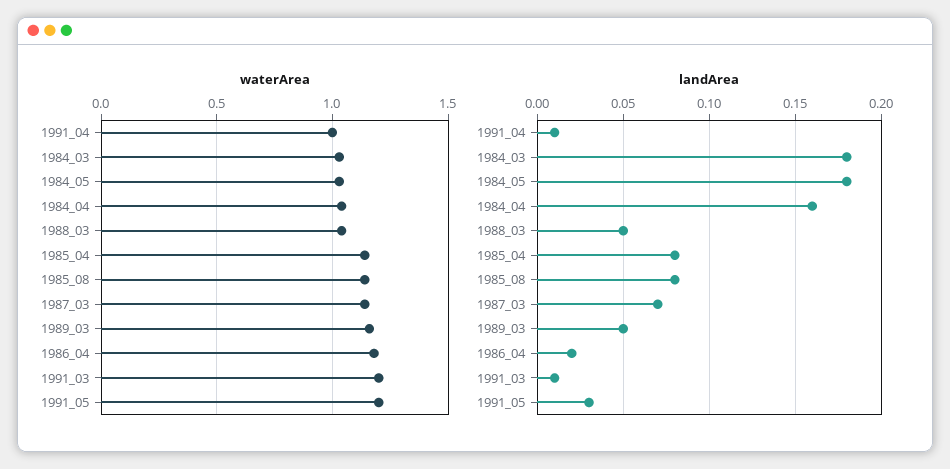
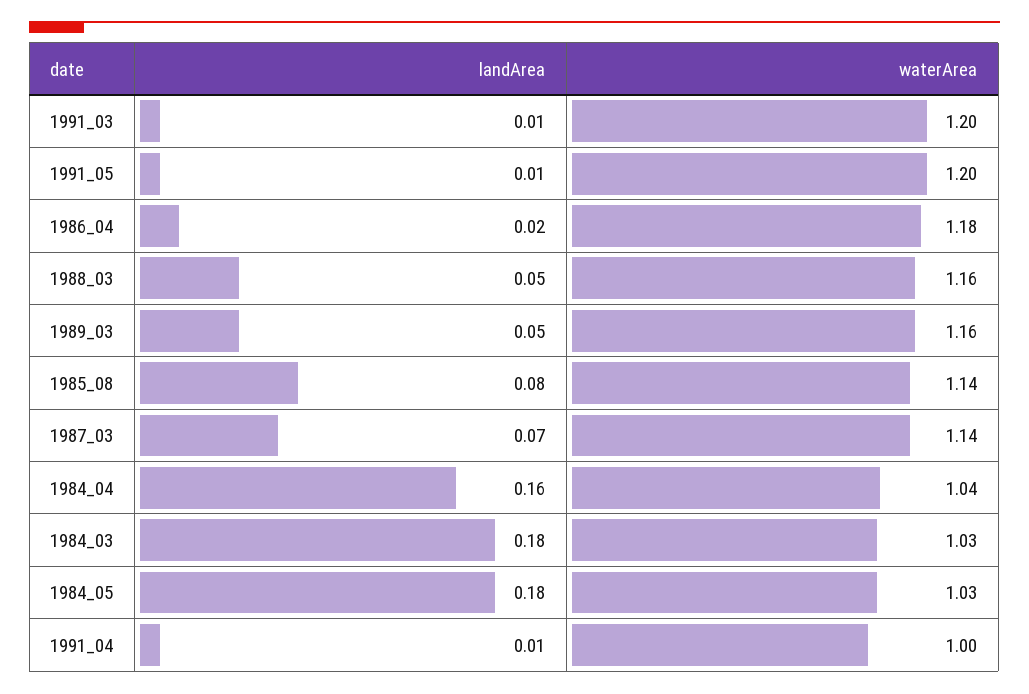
waterArea, 1988_03: 1.05 -> 1.16
waterArea, 1985_04: 1.15 -> none
landArea, 1985_04: 0.08 -> none
landArea, 1991_05: 0.03 -> 0.01

